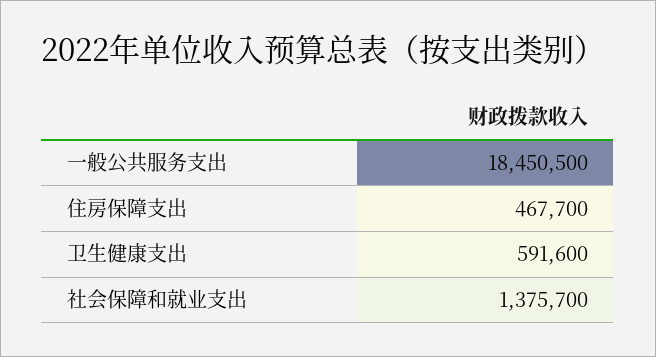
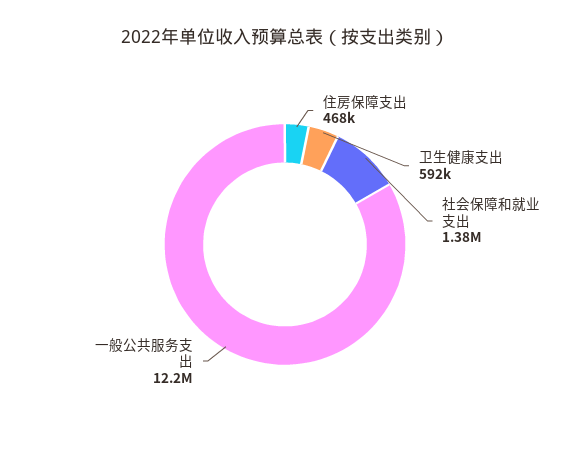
一般公共服务支出: 18450500 -> 12200000

